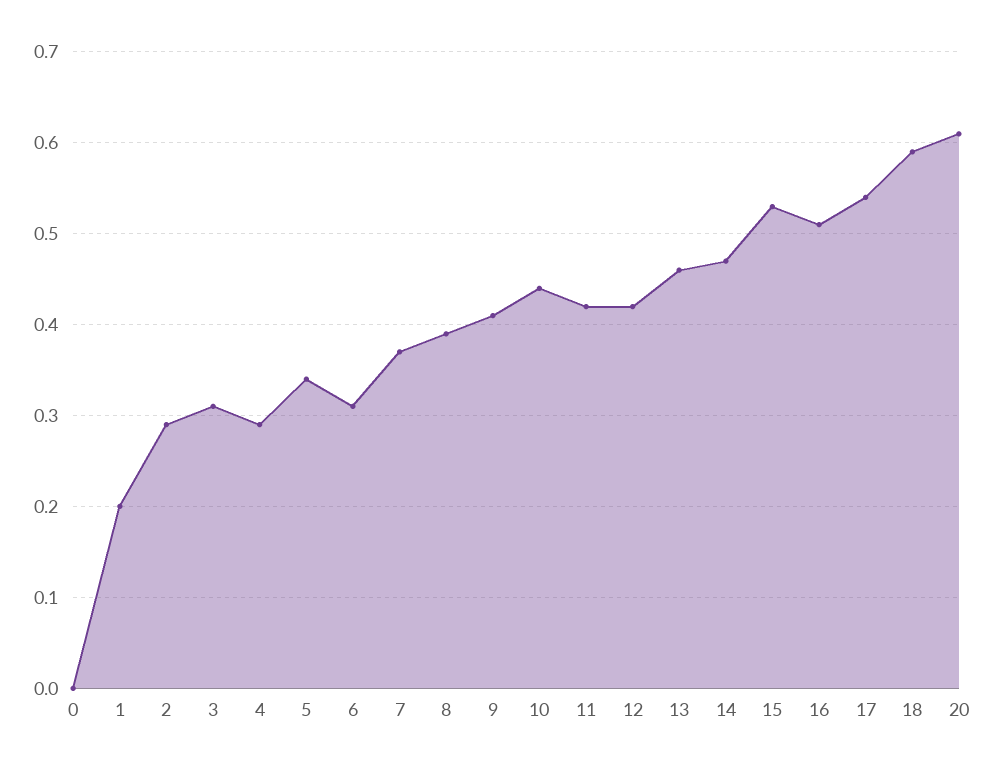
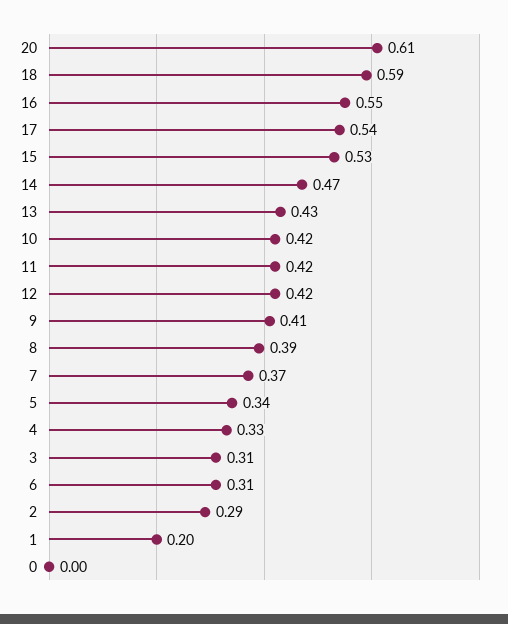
4: 0.29 -> 0.33
10: 0.44 -> 0.42
13: 0.46 -> 0.43
16: 0.51 -> 0.55

